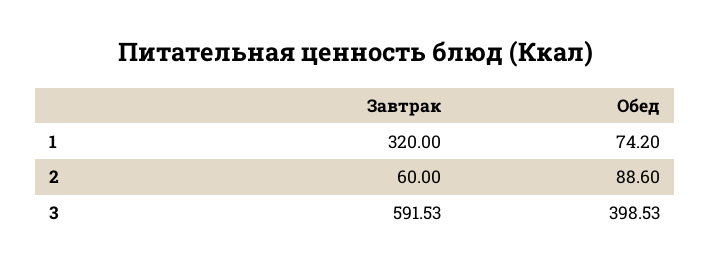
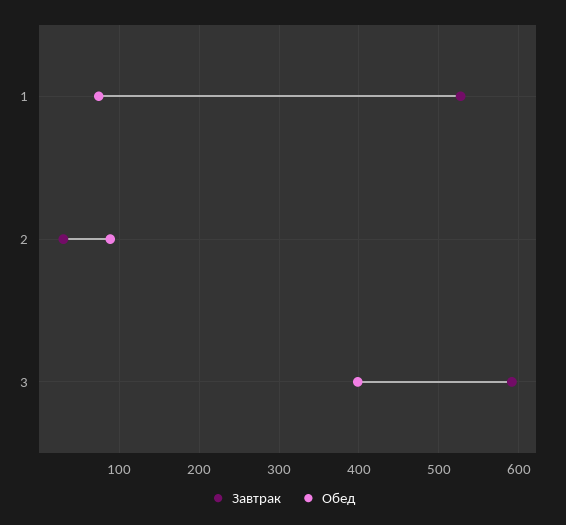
Завтрак, 1: 320 -> 530
Завтрак, 2: 60 -> 30

